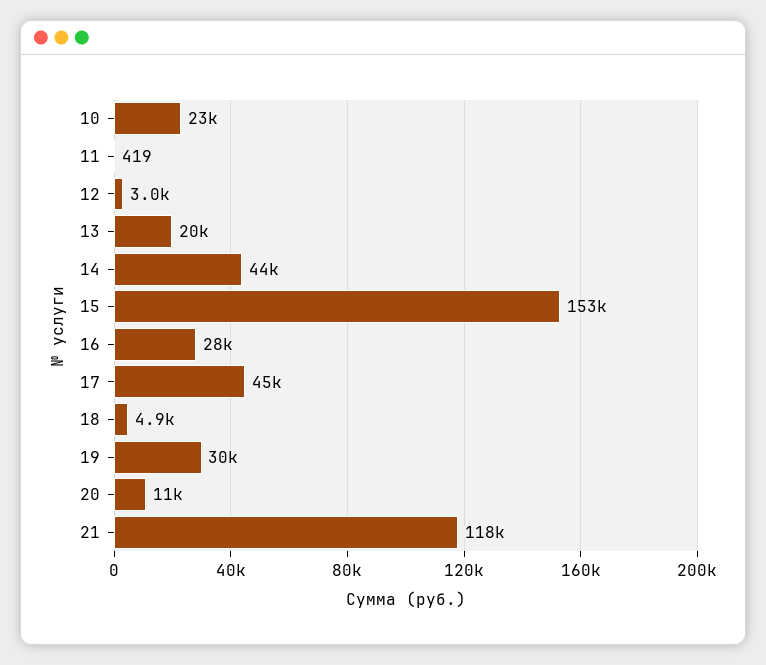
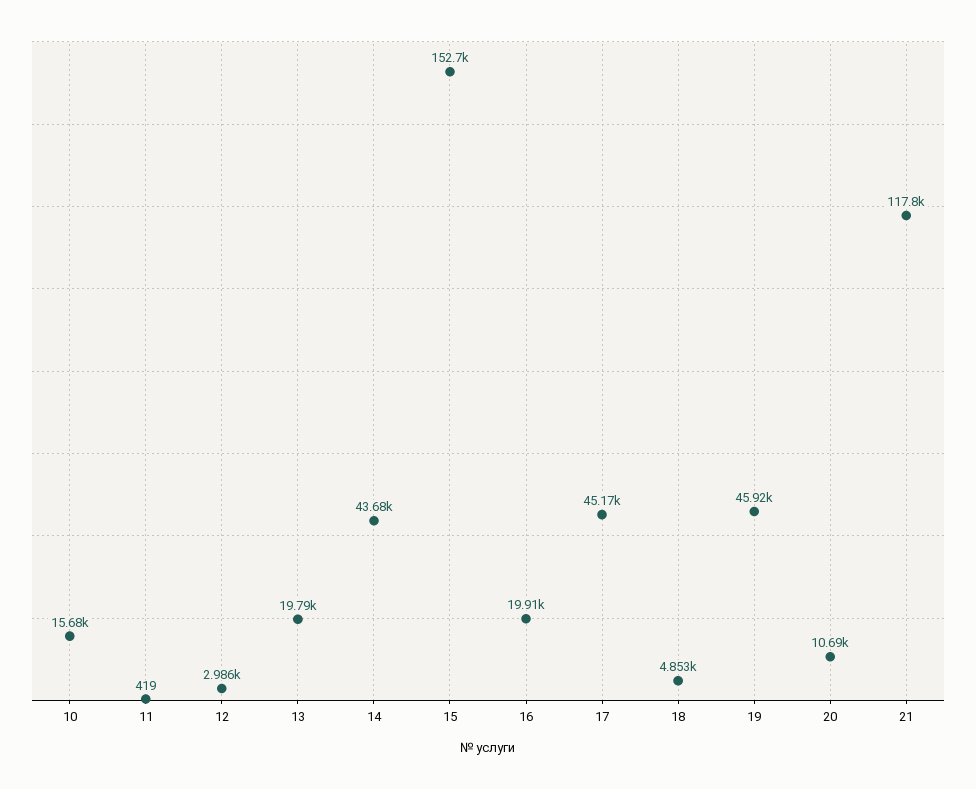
10: 23000 -> 15680
16: 28000 -> 19910
19: 30000 -> 45920

